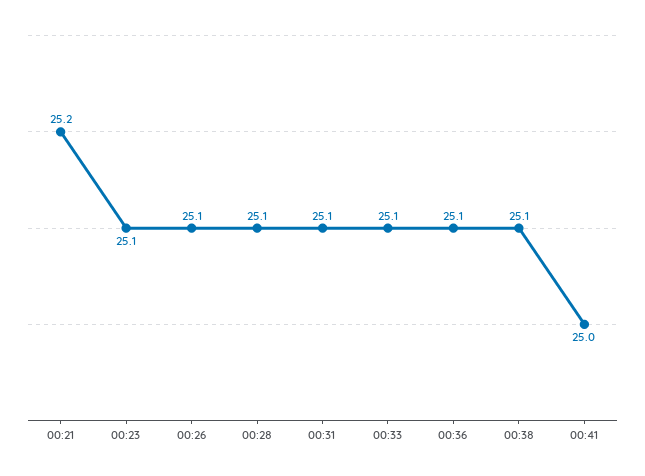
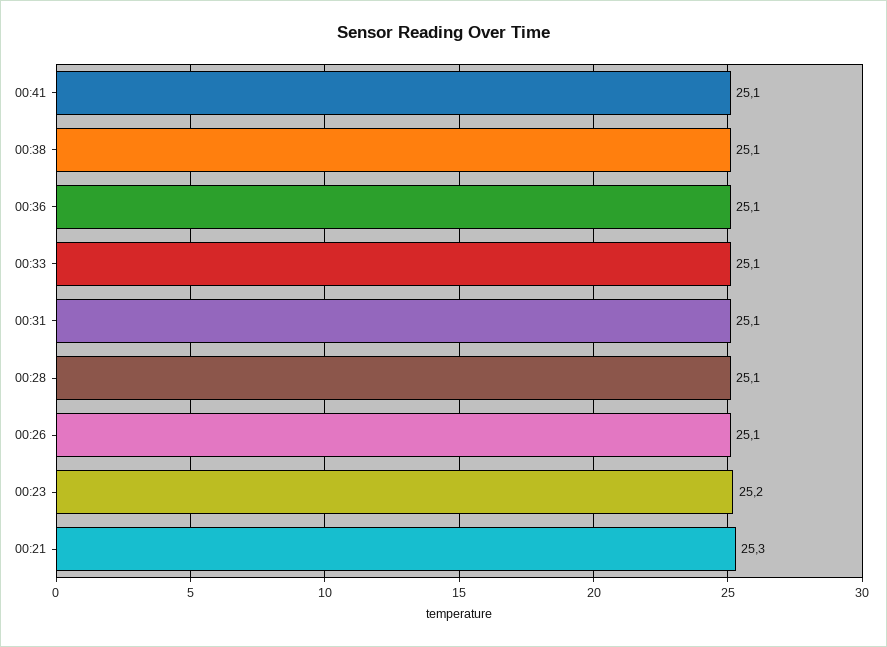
00:21: 25.2 -> 25.3
00:23: 25.1 -> 25.2
00:41: 25 -> 25.1

